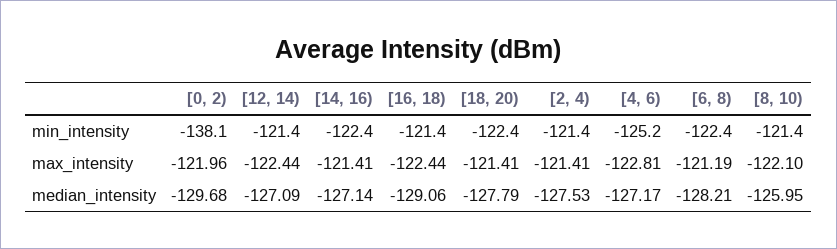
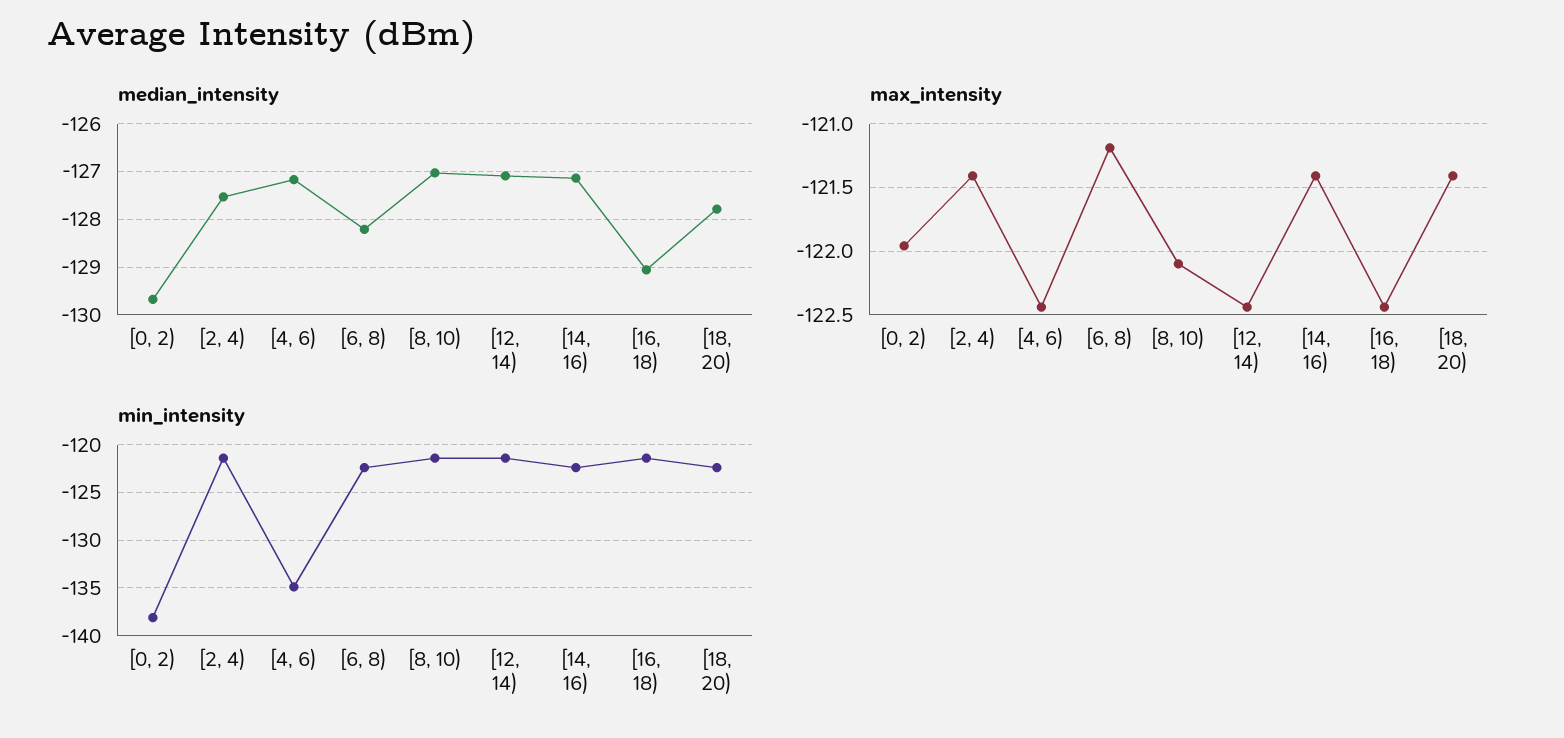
min_intensity, [4, 6): -125.2 -> -135
max_intensity, [4, 6): -122.81 -> -122.45
median_intensity, [8, 10): -125.95 -> -127

